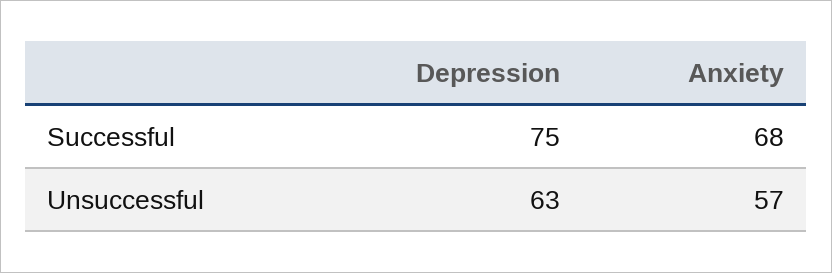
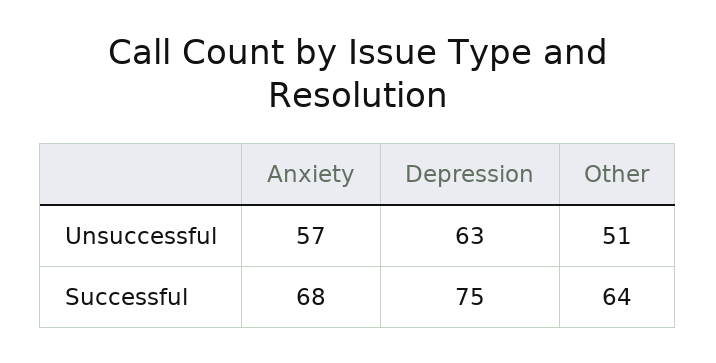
Other, Unsuccessful: none -> 51
Other, Successful: none -> 64

